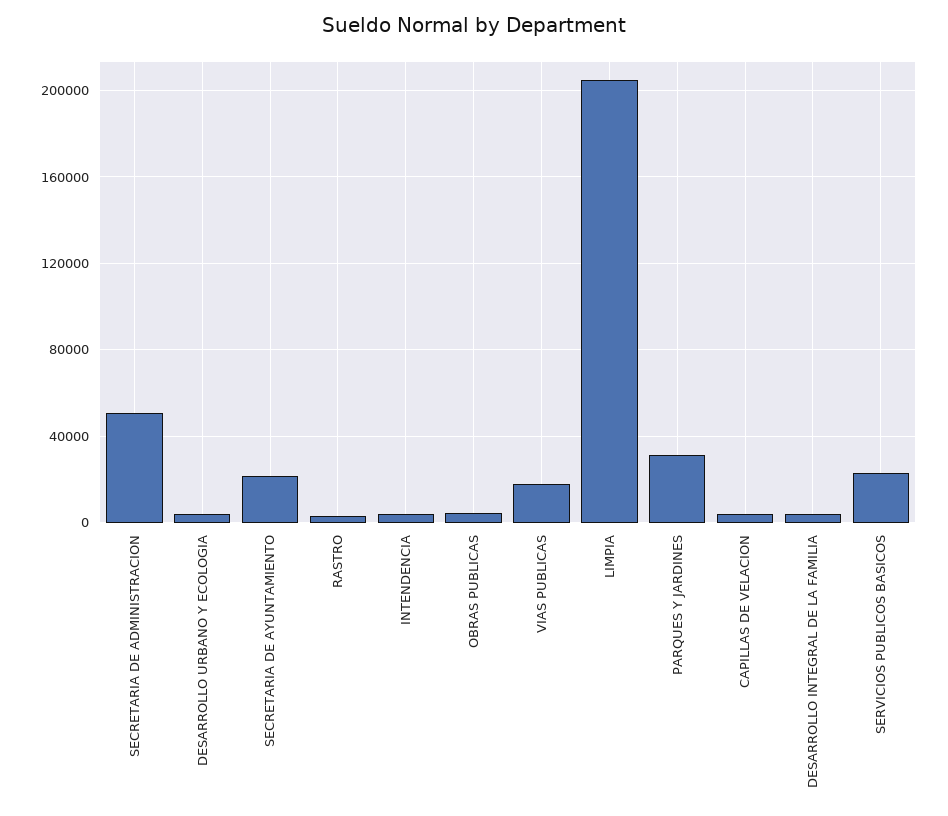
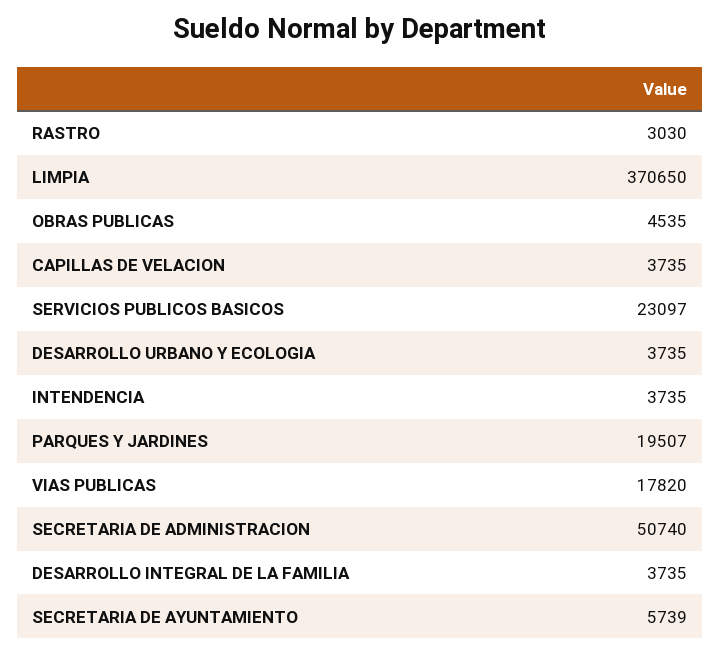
SECRETARIA DE AYUNTAMIENTO: 20000 -> 5739
LIMPIA: 205000 -> 370650
PARQUES Y JARDINES: 30000 -> 19507

